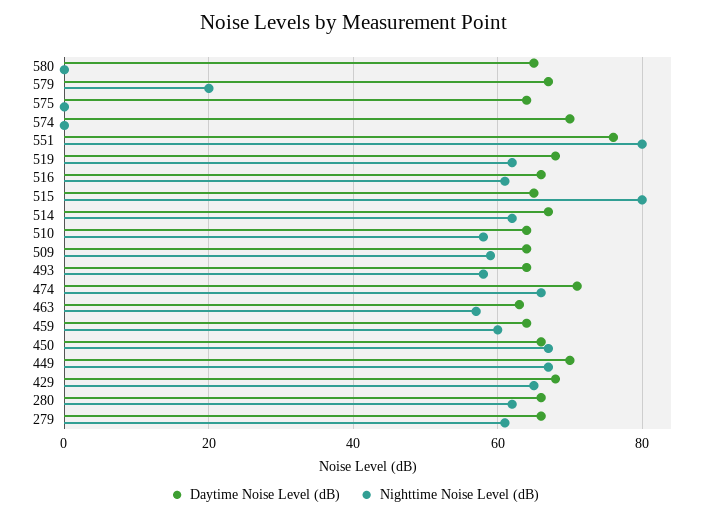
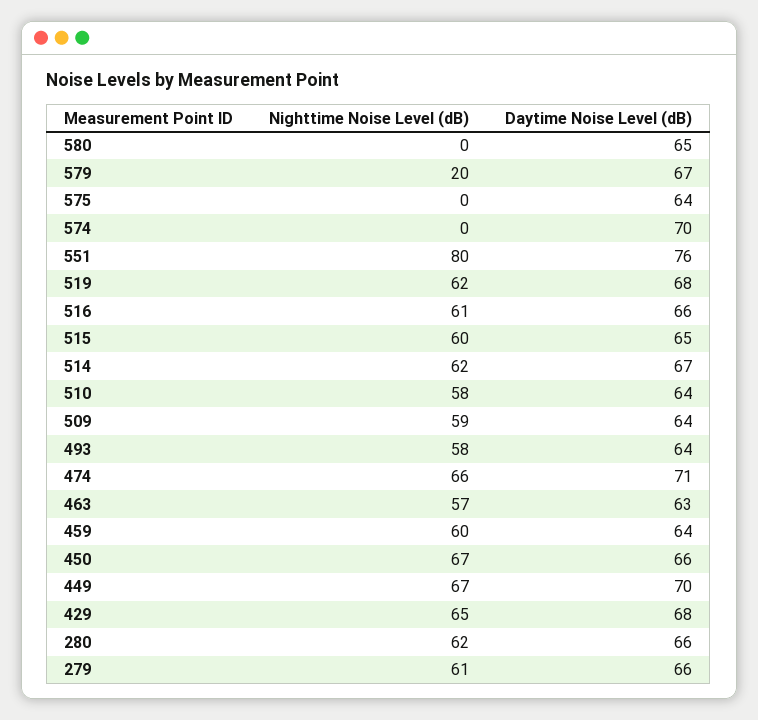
Nighttime Noise Level (dB), 515: 80 -> 60

